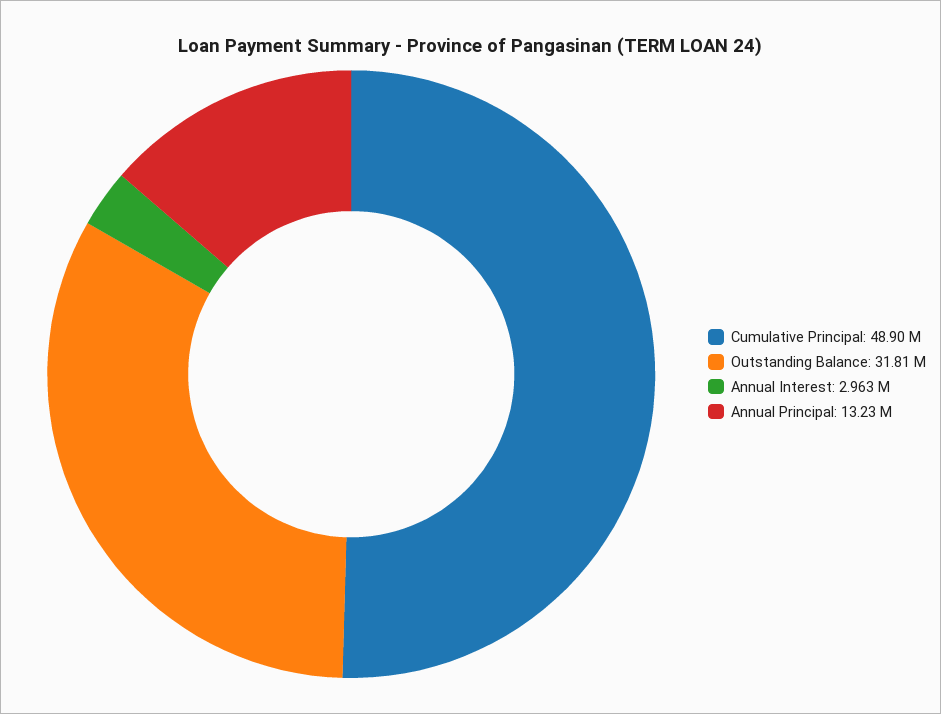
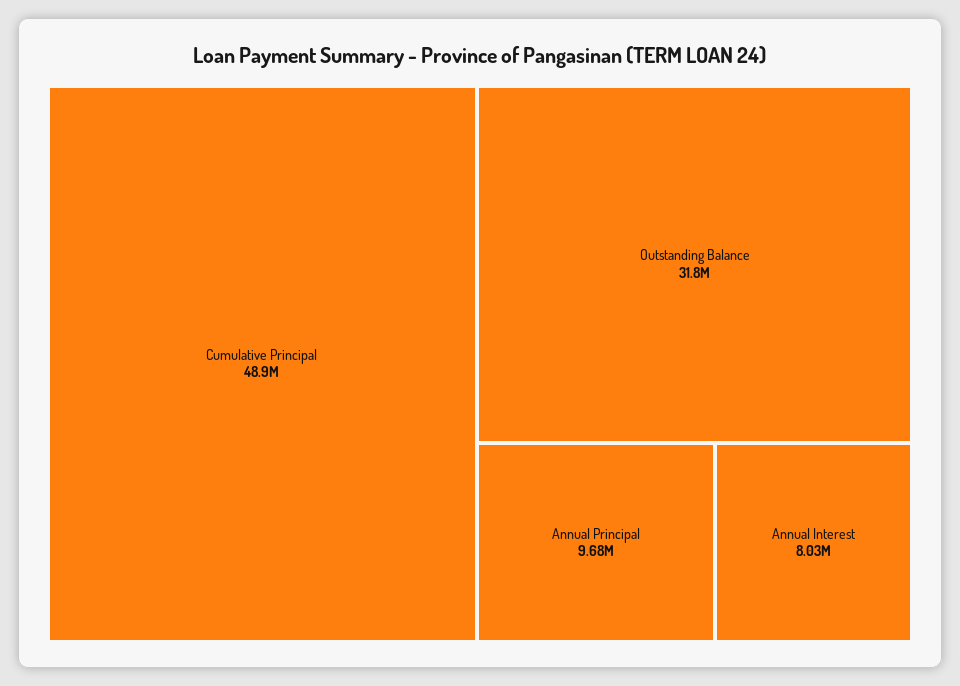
Annual Interest: 2963000 -> 8030000
Annual Principal: 13230000 -> 9680000

